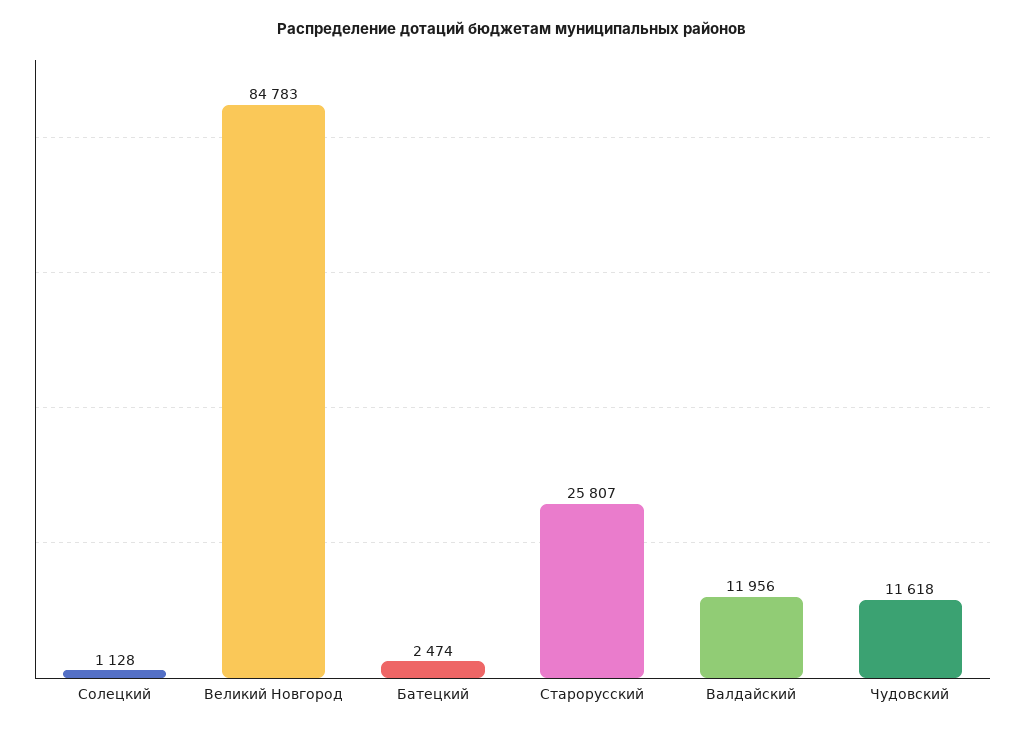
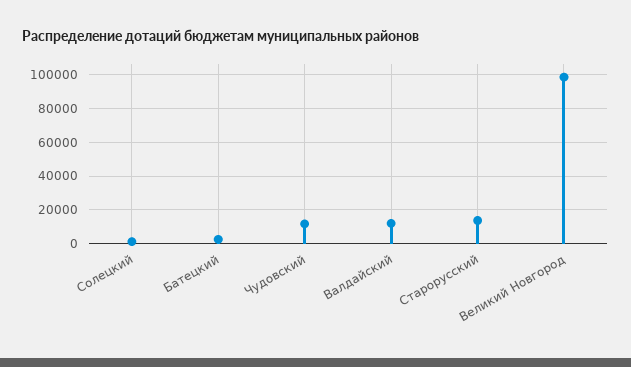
Великий Новгород: 84783 -> 100000
Старорусский: 25807 -> 15000

